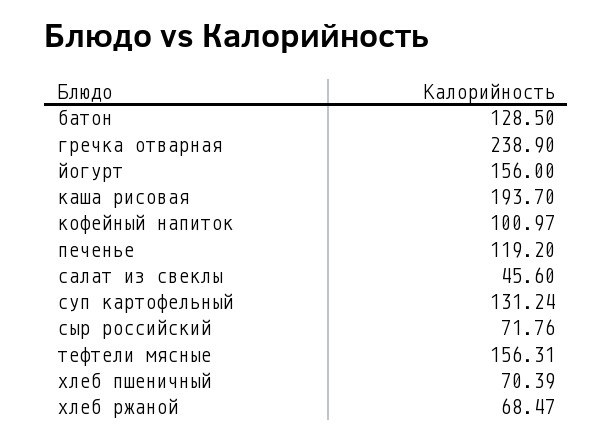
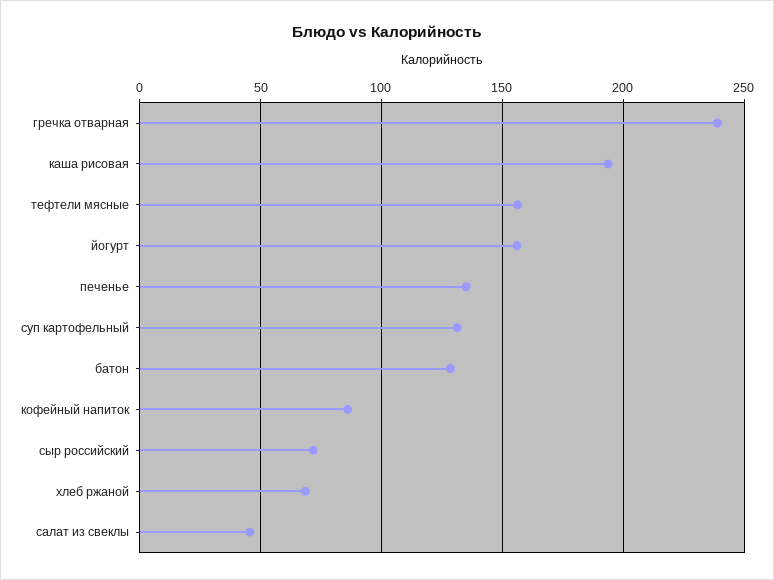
кофейный напиток: 100.97 -> 85
печенье: 119.2 -> 135
хлеб пшеничный: 70.39 -> none

